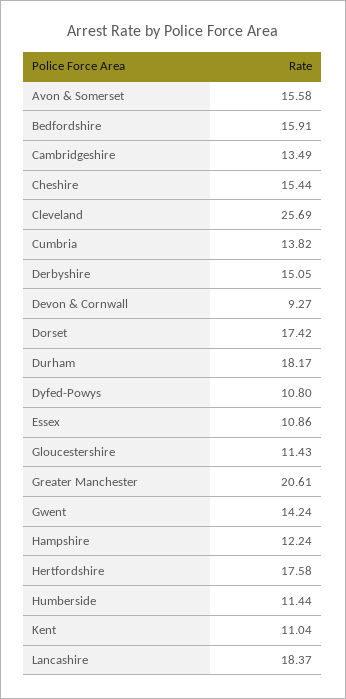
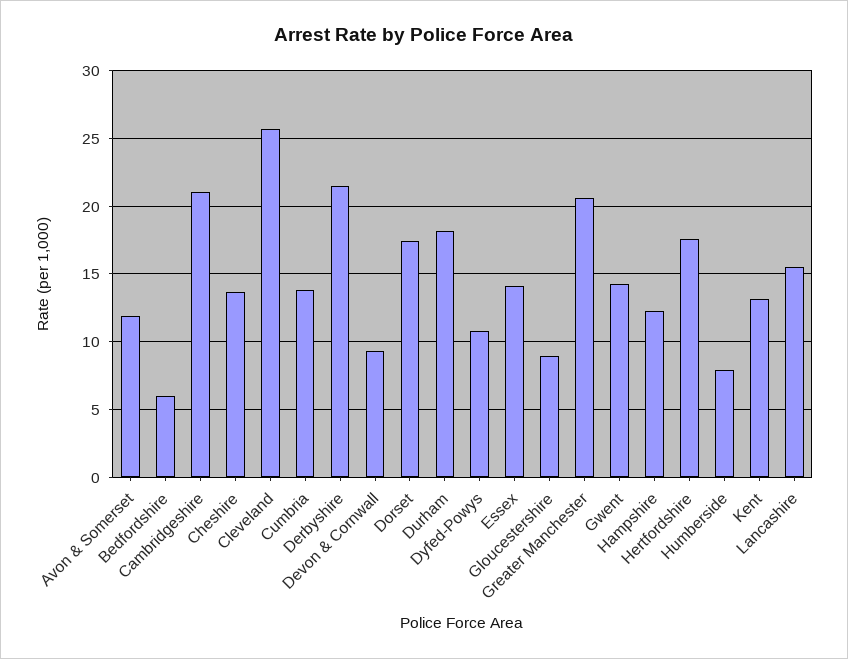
Avon & Somerset: 15.58 -> 12
Bedfordshire: 15.91 -> 6
Cambridgeshire: 13.49 -> 21
Cheshire: 15.44 -> 13.5
Derbyshire: 15.05 -> 21.5
Essex: 10.86 -> 14
Gloucestershire: 11.43 -> 9
Humberside: 11.44 -> 8
Kent: 11.04 -> 13
Lancashire: 18.37 -> 15.5

